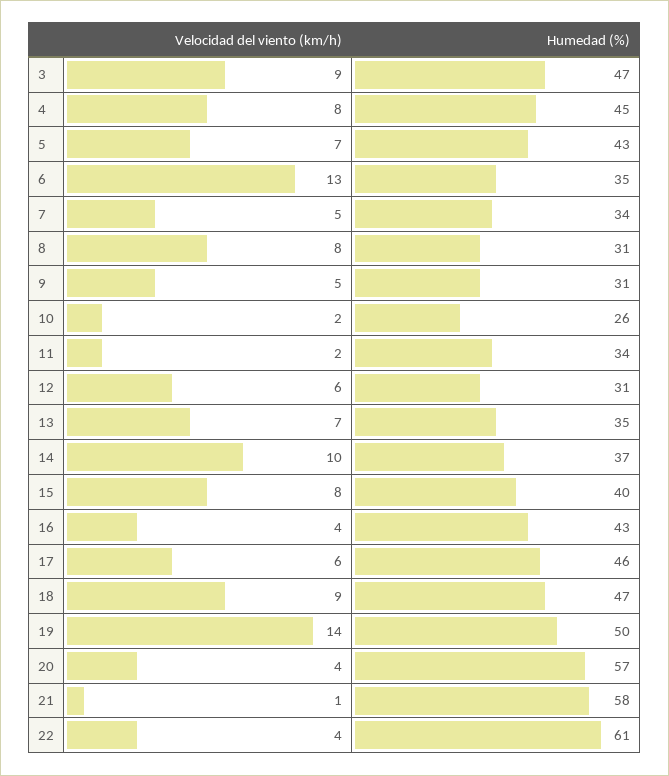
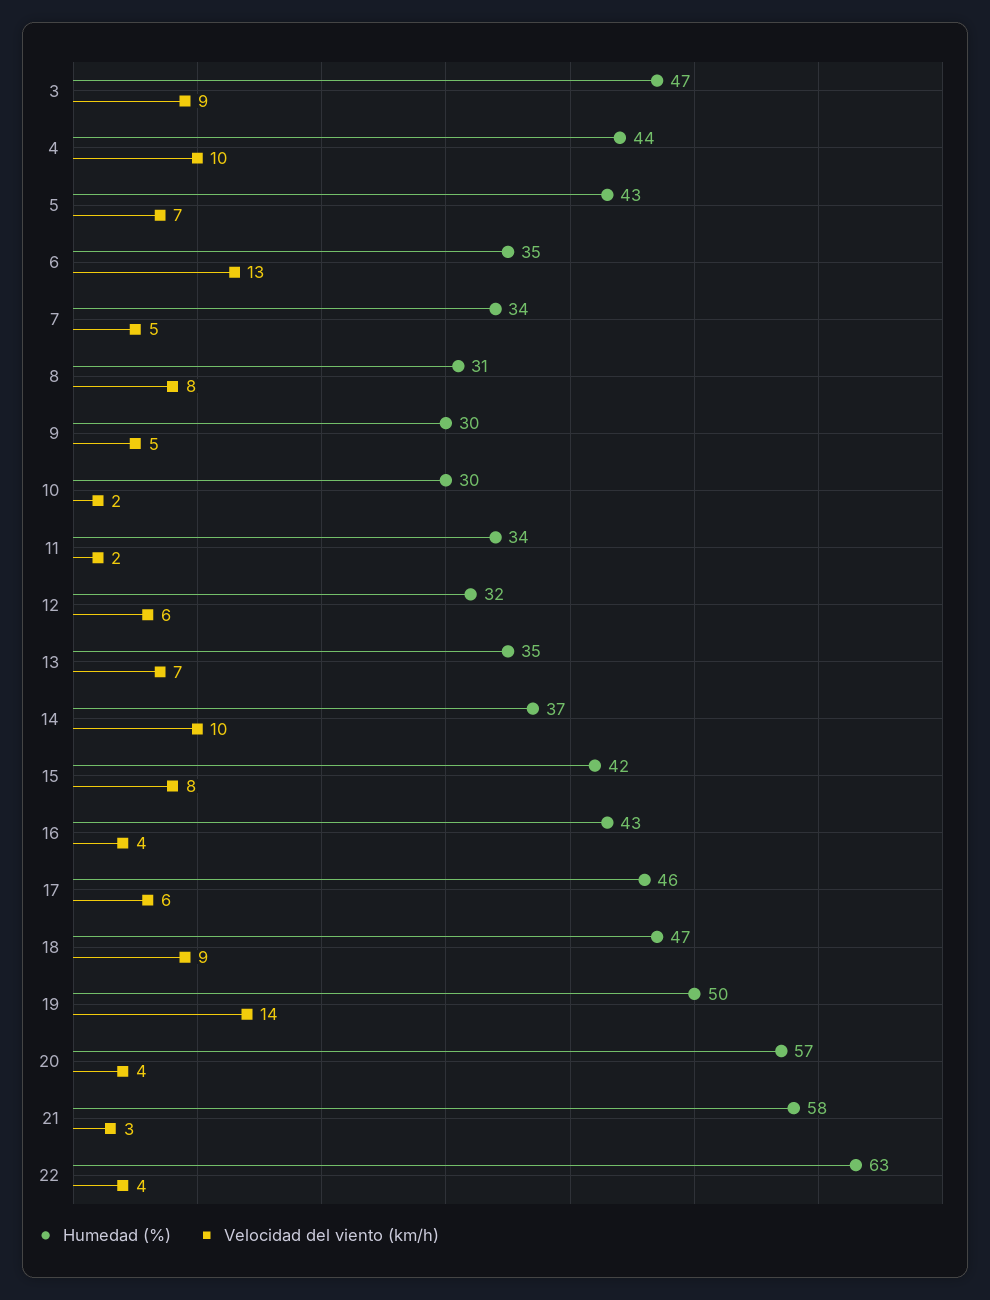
Velocidad del viento (km/h), 4: 8 -> 10
Humedad (%), 4: 45 -> 44
Humedad (%), 9: 31 -> 30
Humedad (%), 10: 26 -> 30
Humedad (%), 12: 31 -> 32
Humedad (%), 15: 40 -> 42
Velocidad del viento (km/h), 21: 1 -> 3
Humedad (%), 22: 61 -> 63

